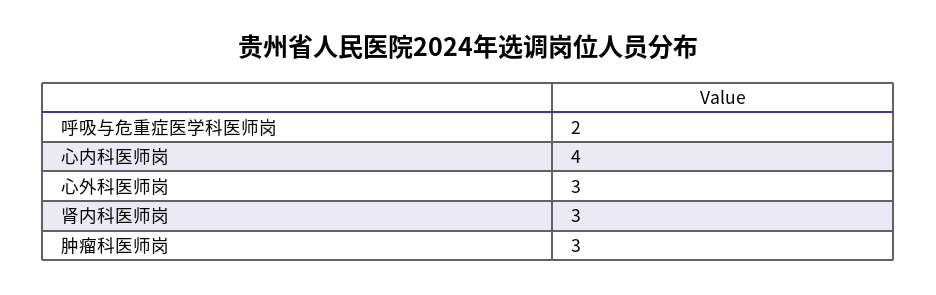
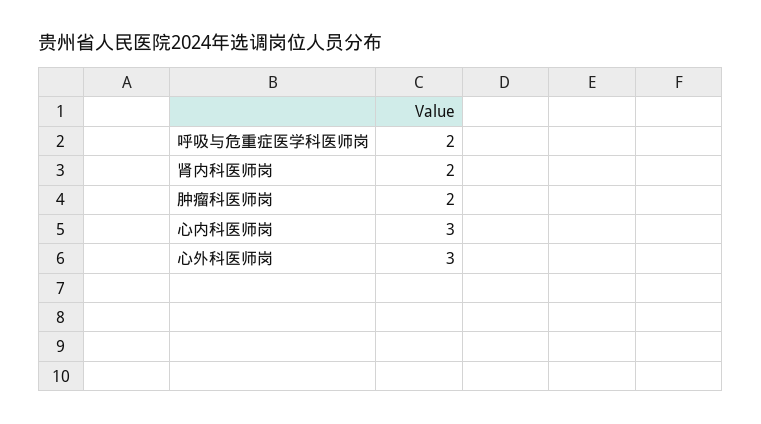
心内科医师岗: 4 -> 3
肾内科医师岗: 3 -> 2
肿瘤科医师岗: 3 -> 2

